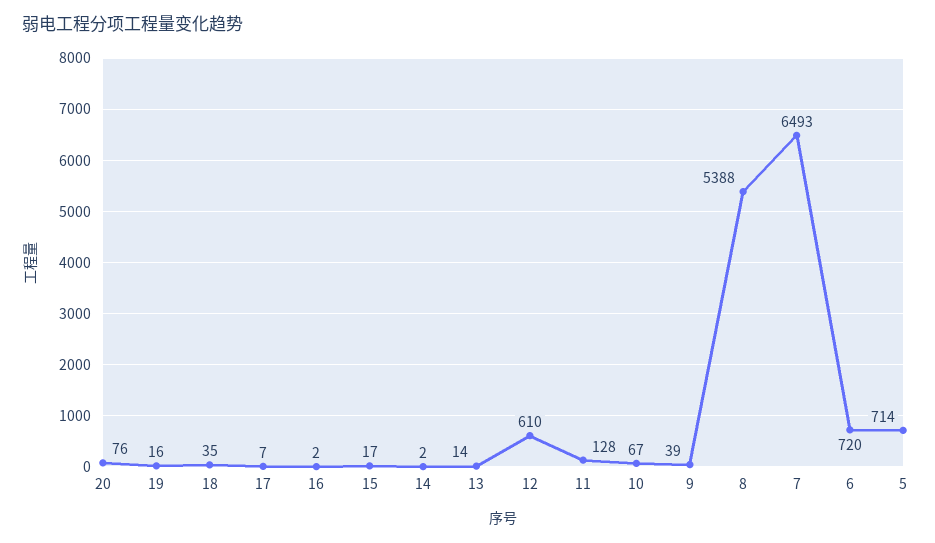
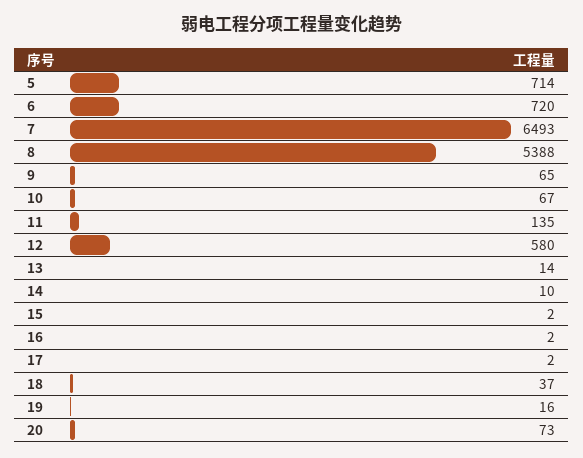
20: 76 -> 73
18: 35 -> 37
17: 7 -> 2
15: 17 -> 2
14: 2 -> 10
12: 610 -> 580
11: 128 -> 135
9: 39 -> 65

